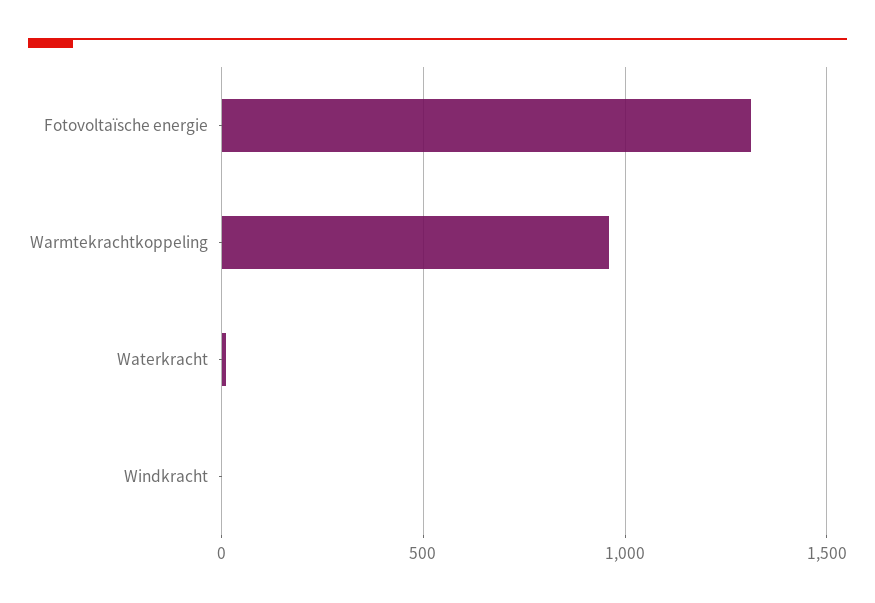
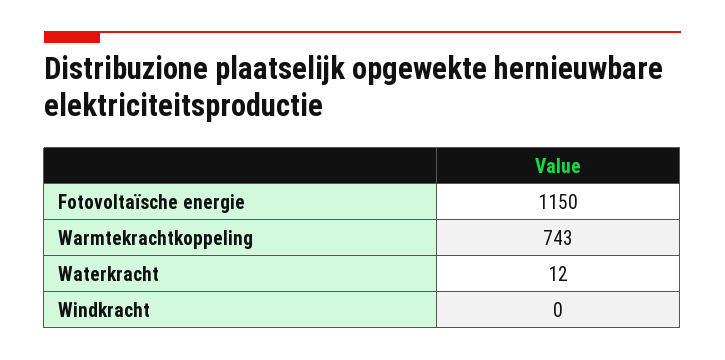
Fotovoltaïsche energie: 1300 -> 1150
Warmtekrachtkoppeling: 950 -> 743

